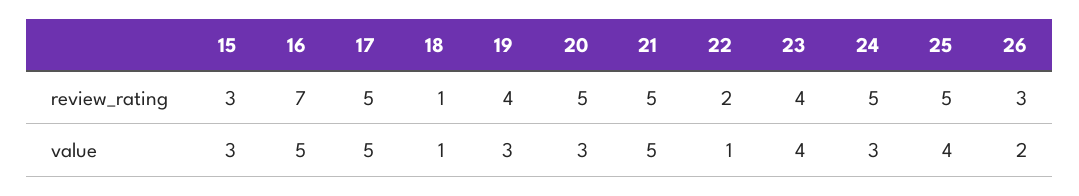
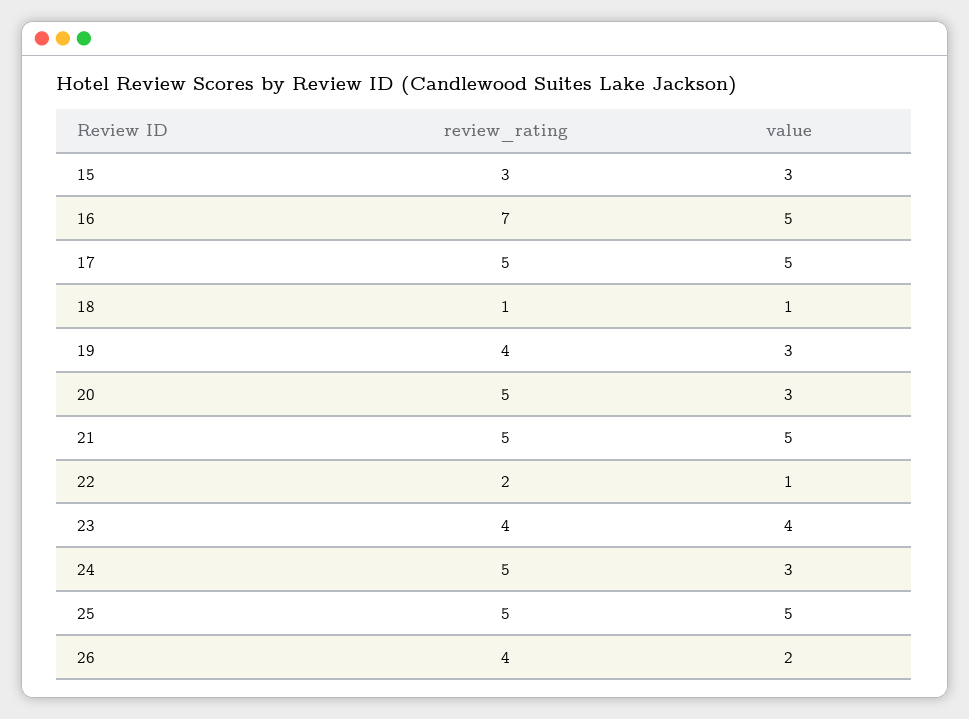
26, review_rating: 3 -> 4
25, value: 4 -> 5

